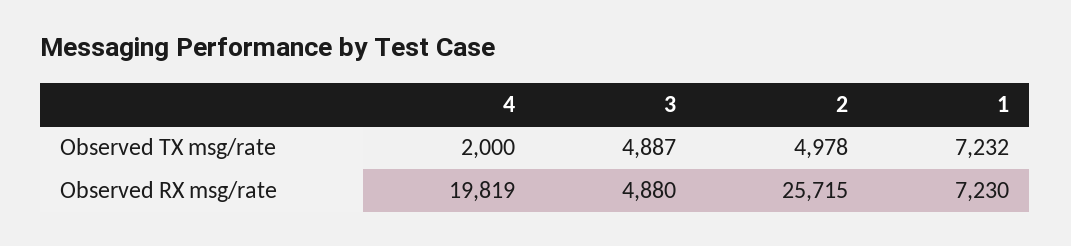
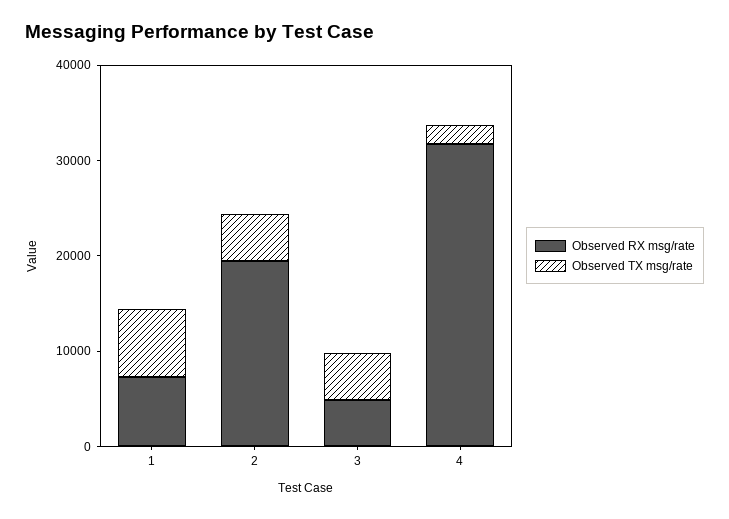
Observed RX msg/rate, 4: 19819 -> 32000
Observed RX msg/rate, 2: 25715 -> 20000

